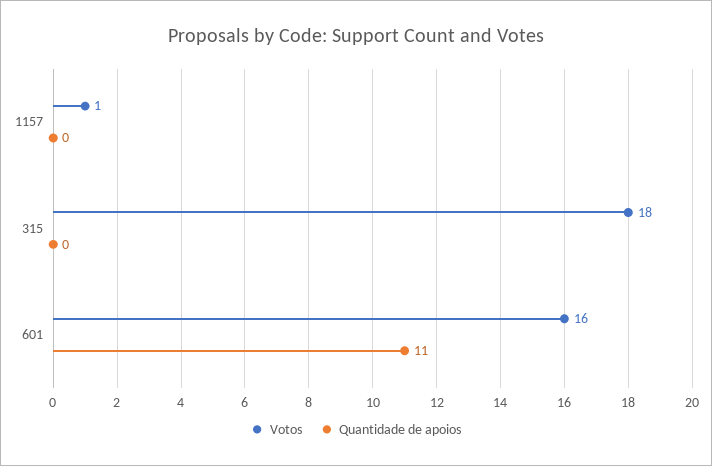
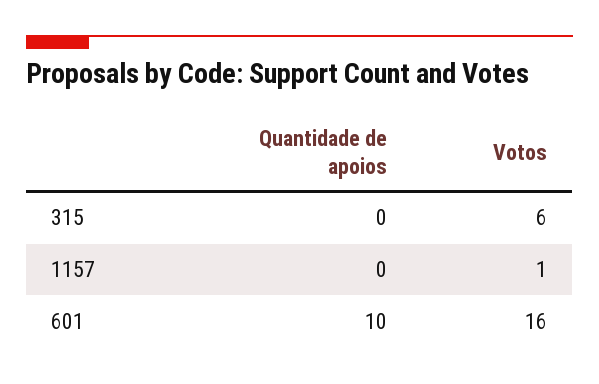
Votos, 315: 18 -> 6
Quantidade de apoios, 601: 11 -> 10

